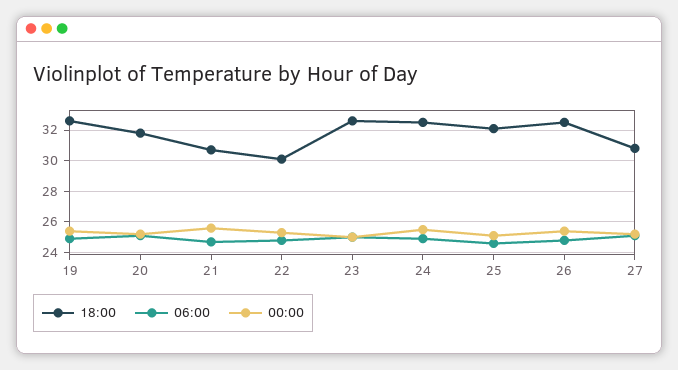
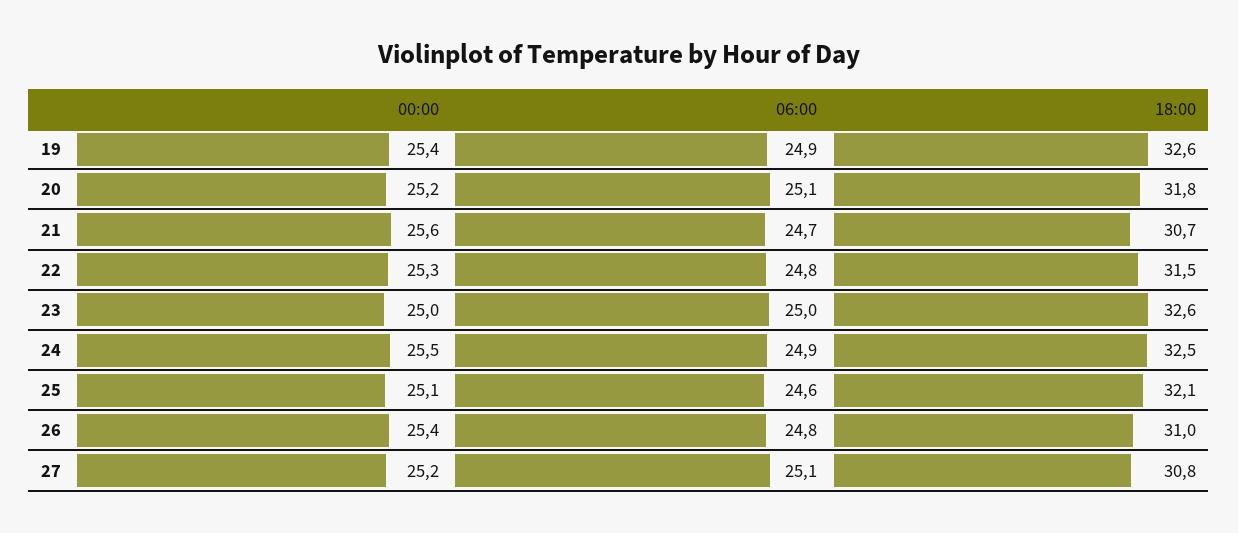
18:00, 22: 30 -> 31.5
18:00, 26: 32.5 -> 31

